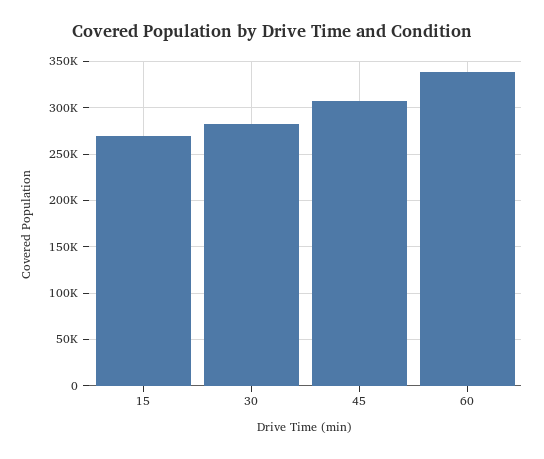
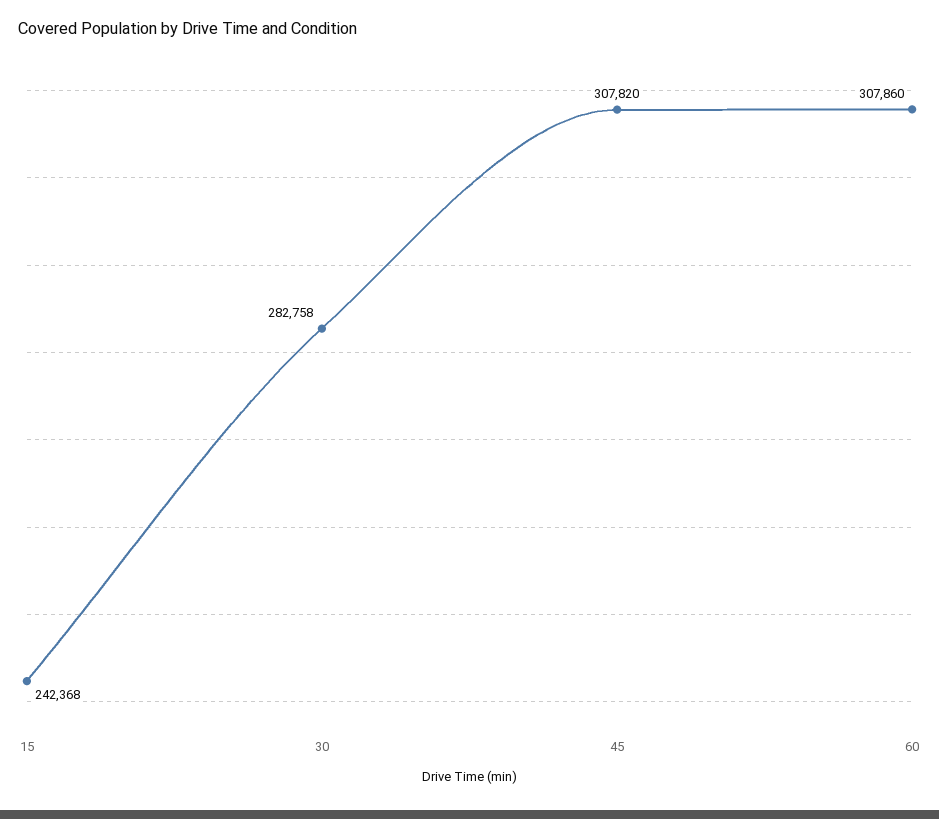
15: 270000 -> 242368
60: 340000 -> 307860

